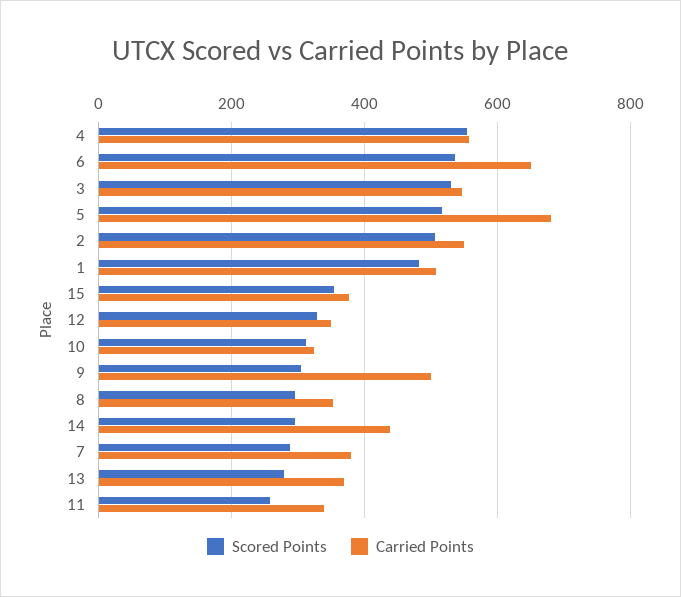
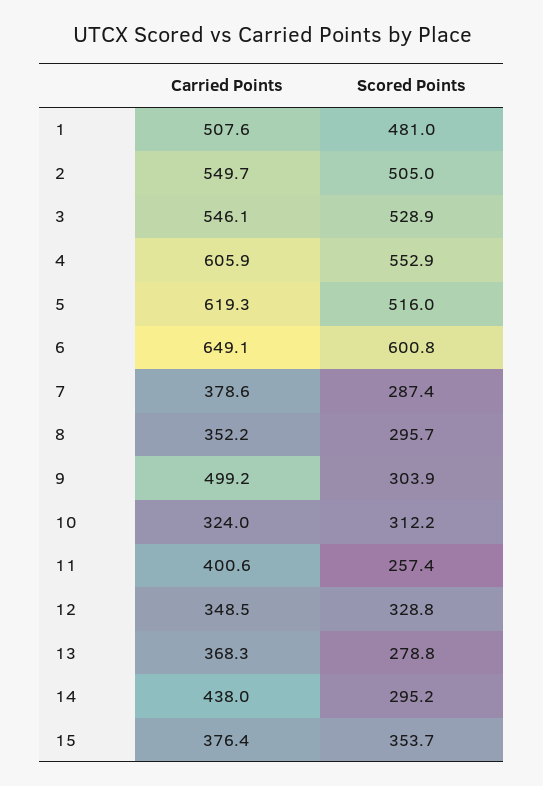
Carried Points, 4: 560 -> 605.9
Scored Points, 6: 540 -> 600.8
Carried Points, 5: 680 -> 619.3
Carried Points, 11: 340 -> 400.6

